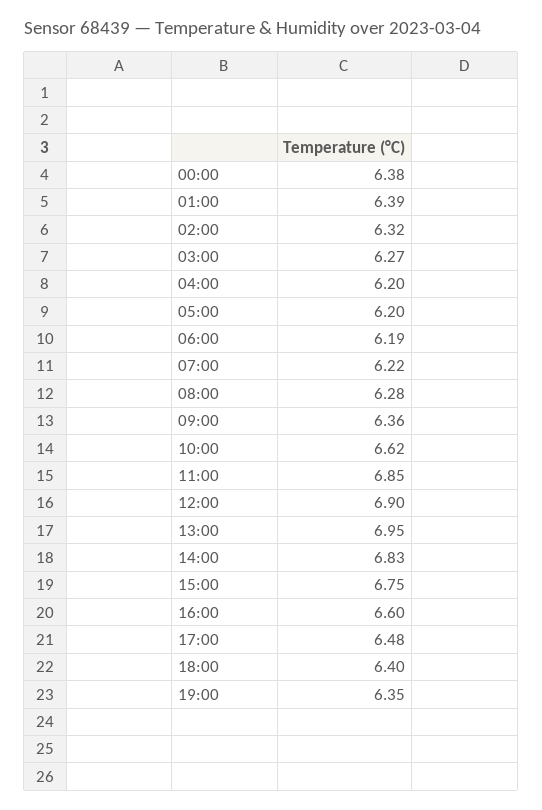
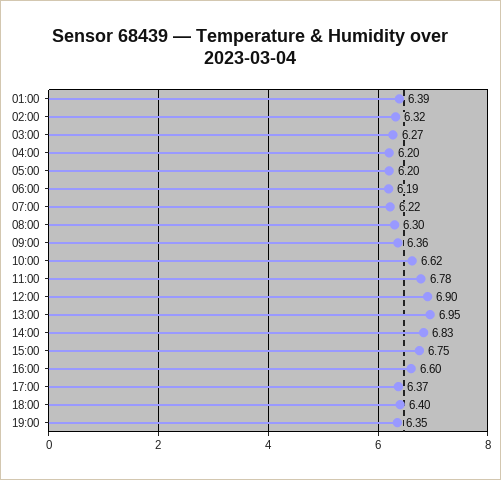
00:00: 6.38 -> none
08:00: 6.28 -> 6.3
11:00: 6.85 -> 6.78
17:00: 6.48 -> 6.37

